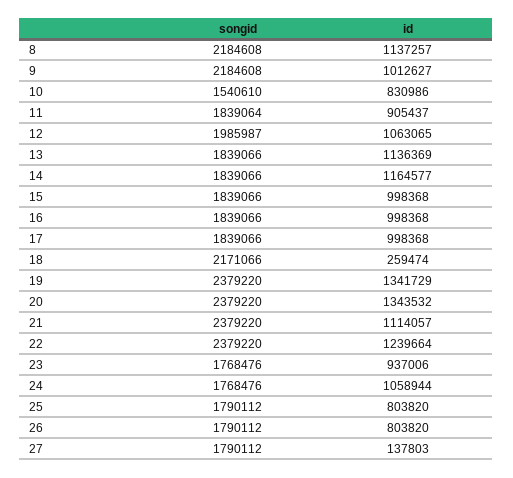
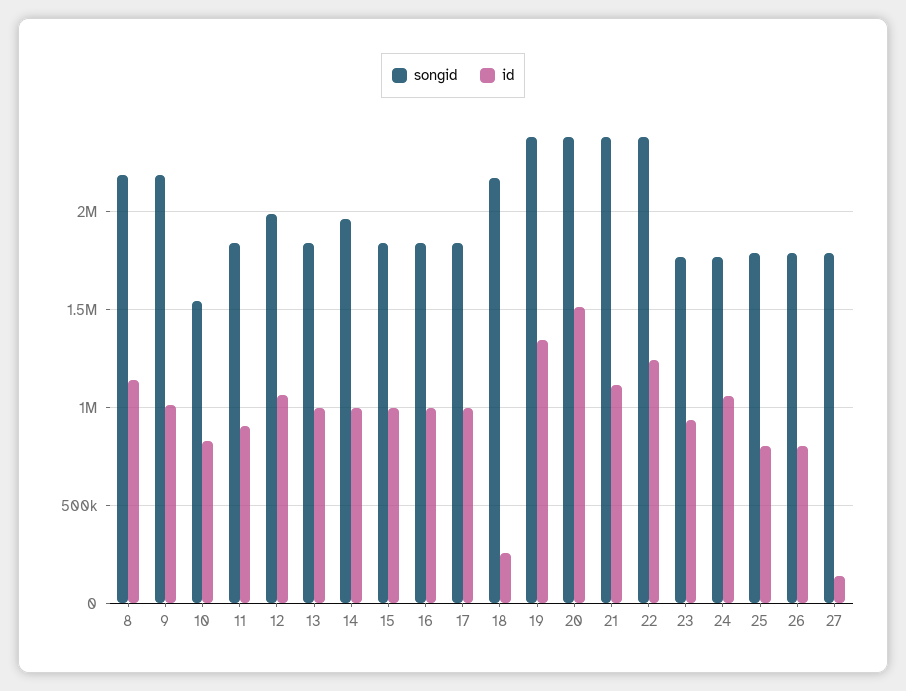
id, 13: 1136369 -> 1000000
songid, 14: 1839066 -> 1950000
id, 14: 1164577 -> 1000000
id, 20: 1343532 -> 1500000

